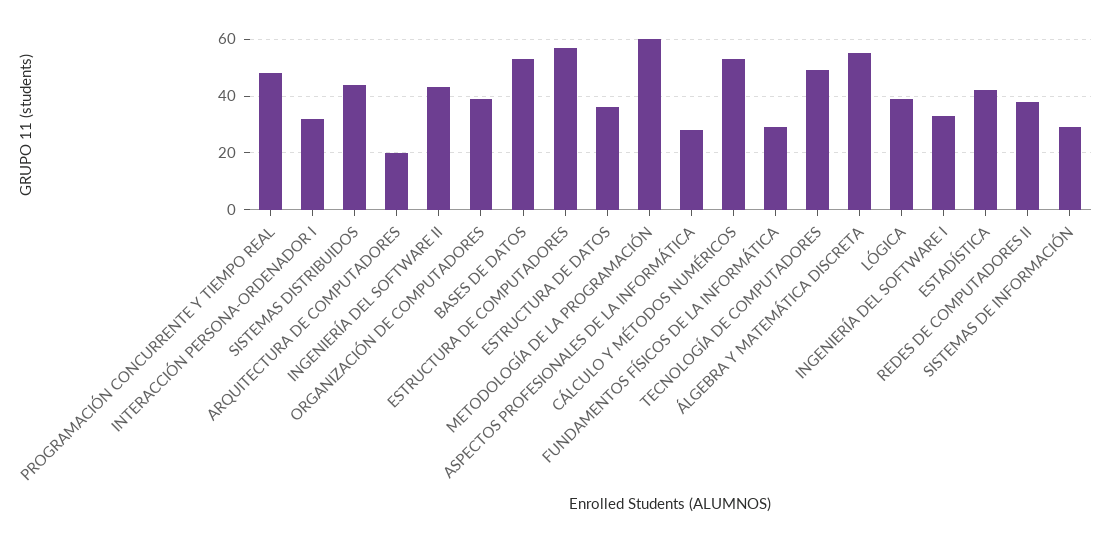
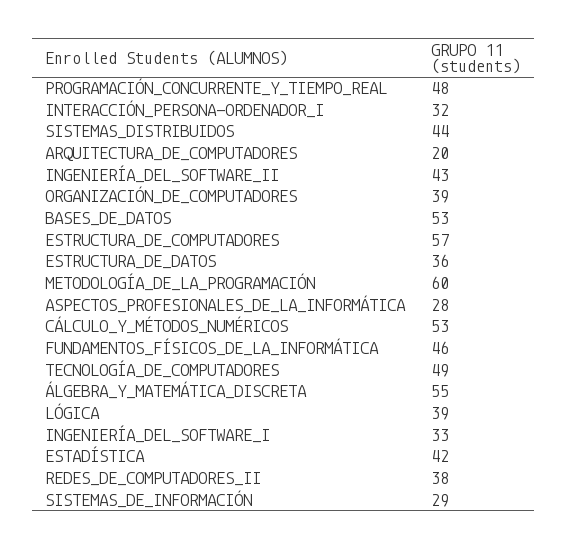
FUNDAMENTOS FÍSICOS DE LA INFORMÁTICA: 30 -> 46

